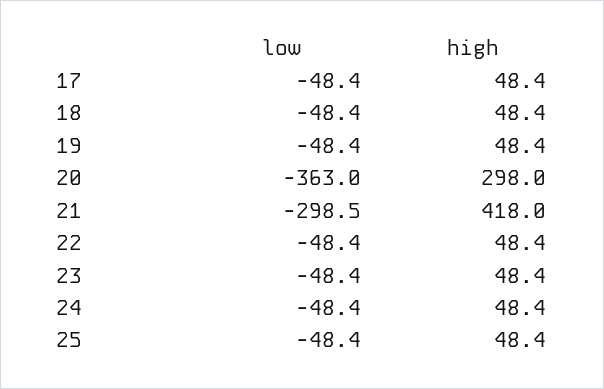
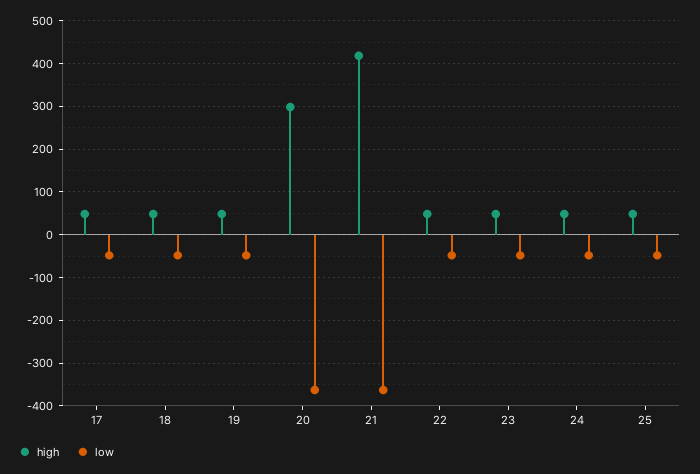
low, 21: -298.5 -> -360

